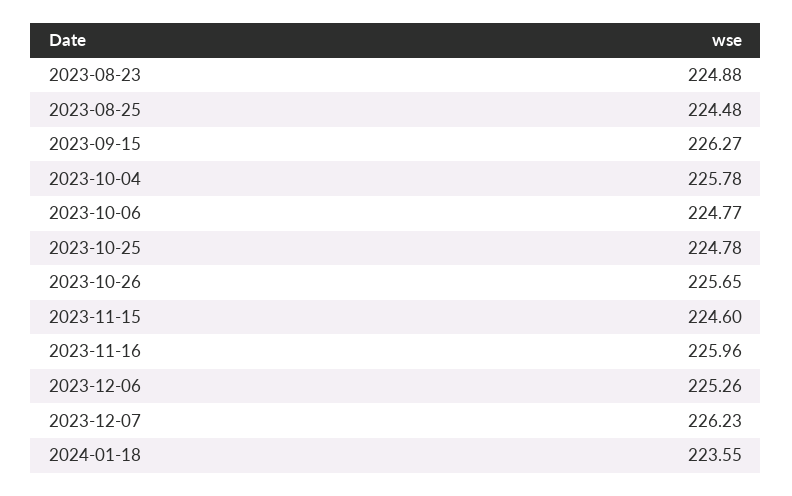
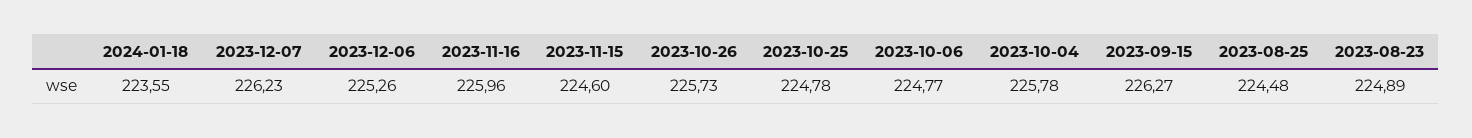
2023-08-23: 224.88 -> 224.89
2023-10-26: 225.65 -> 225.73

